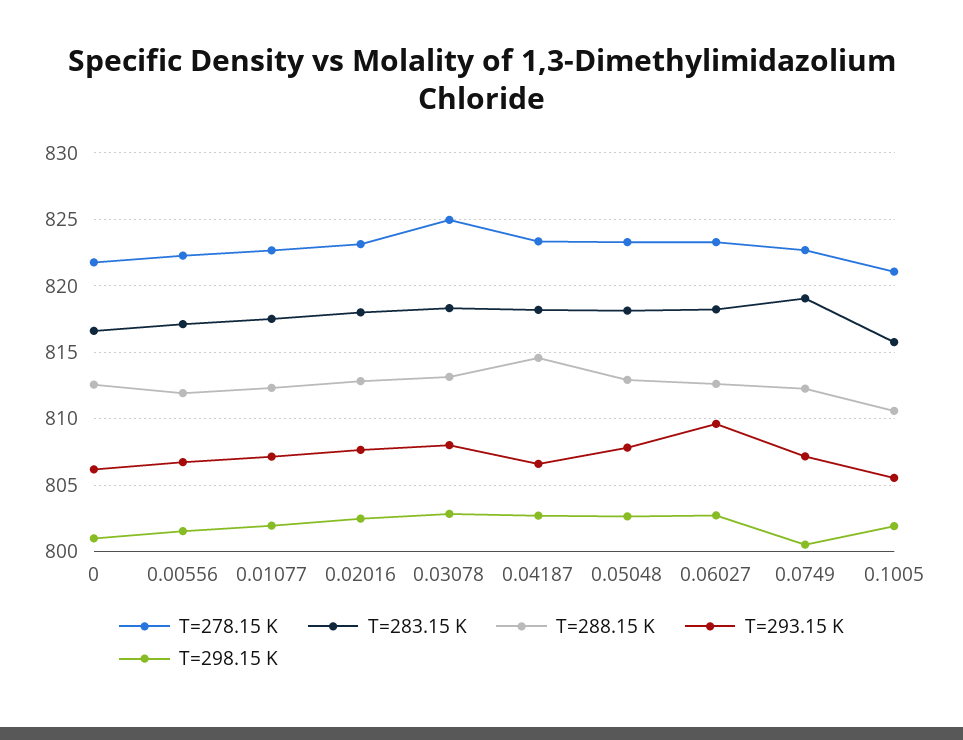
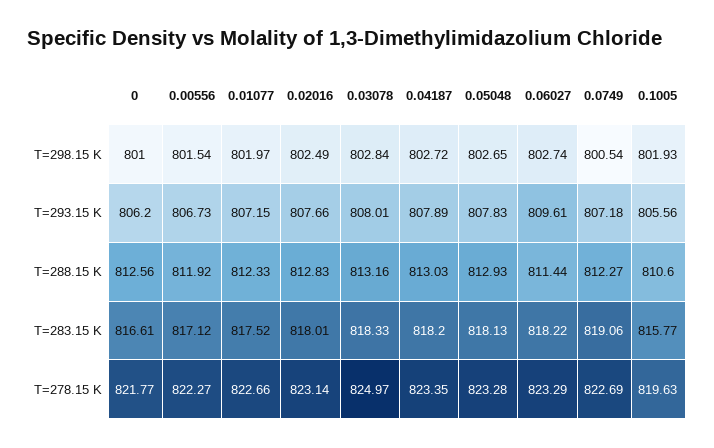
T=288.15 K, 0.04187: 814.5 -> 813.03
T=293.15 K, 0.04187: 806.5 -> 807.89
T=288.15 K, 0.06027: 812.5 -> 811.44
T=278.15 K, 0.1005: 821 -> 819.63

